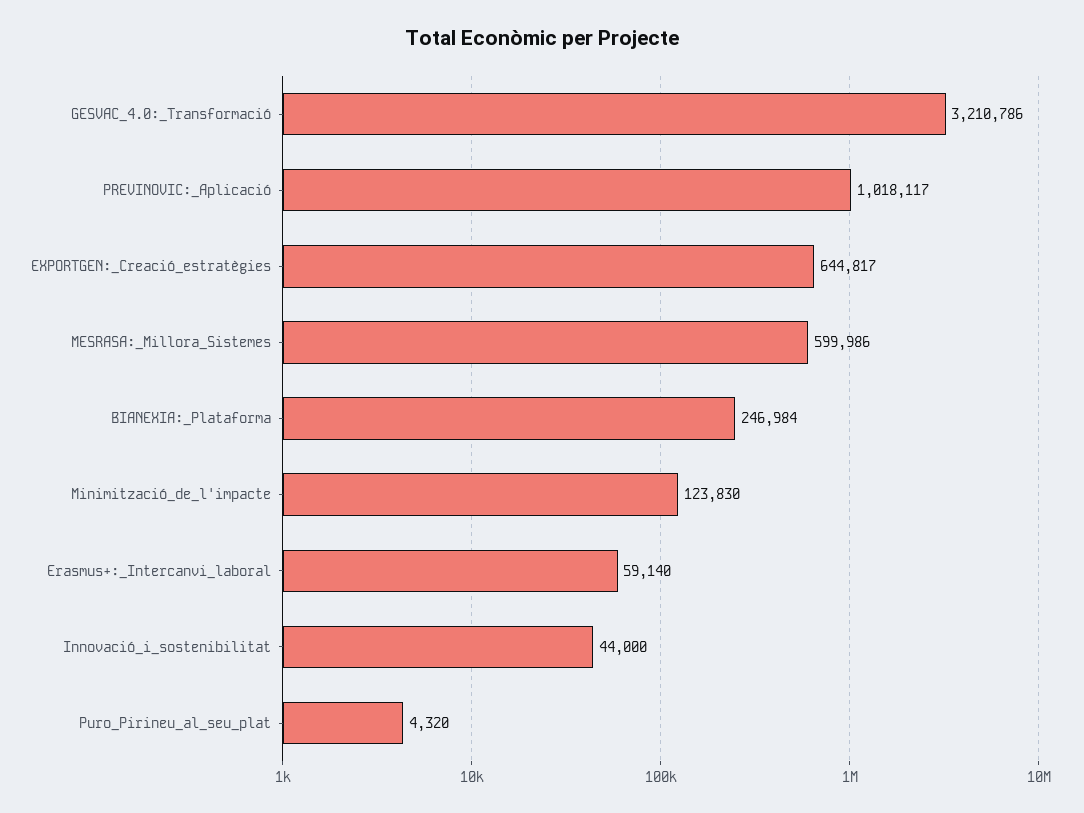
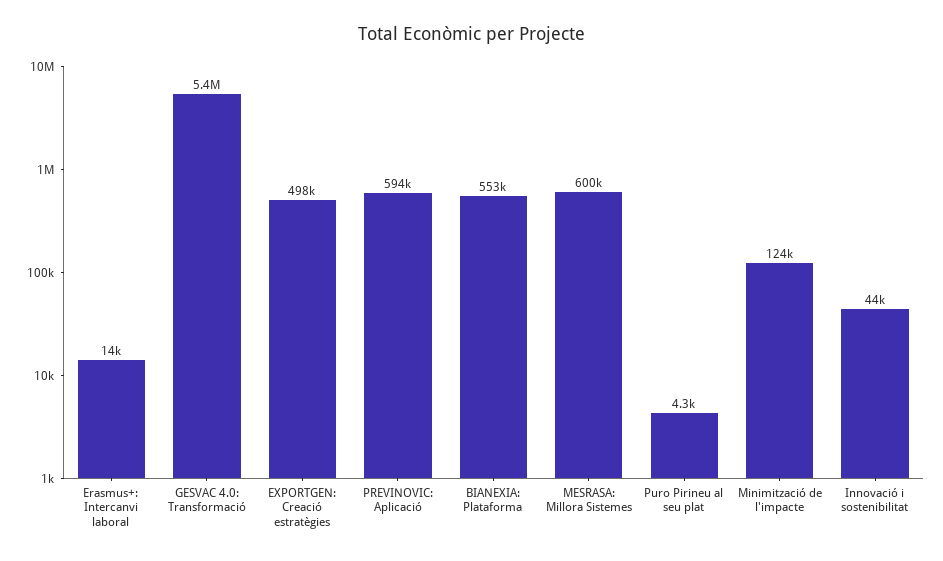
GESVAC_4.0:_Transformació: 3210786 -> 5400000
PREVINOVIC:_Aplicació: 1018117 -> 594000
EXPORTGEN:_Creació_estratègies: 644817 -> 498000
BIANEXIA:_Plataforma: 246984 -> 553000
Erasmus+:_Intercanvi_laboral: 59140 -> 14000

